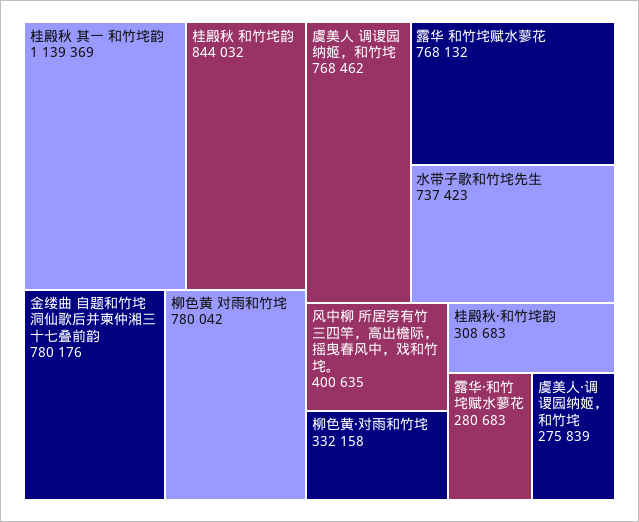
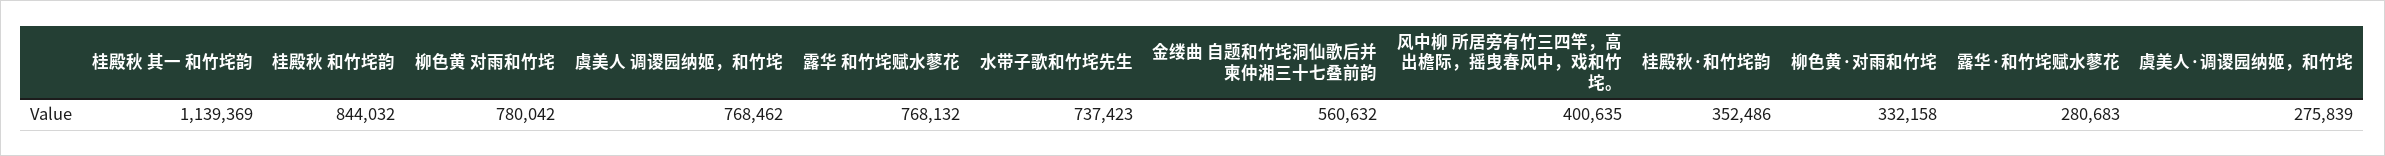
金缕曲 自题和竹垞洞仙歌后并柬仲湘三十七叠前韵: 780176 -> 560632
桂殿秋·和竹垞韵: 308683 -> 352486

